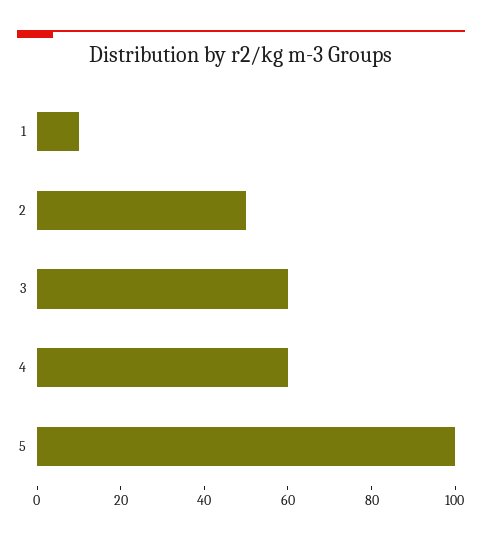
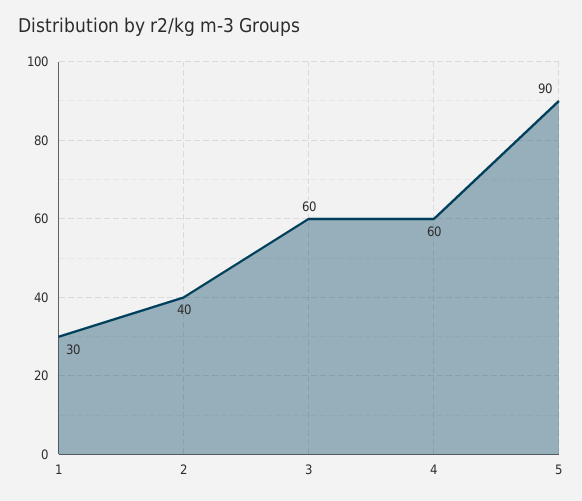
1: 10 -> 30
2: 50 -> 40
5: 100 -> 90

